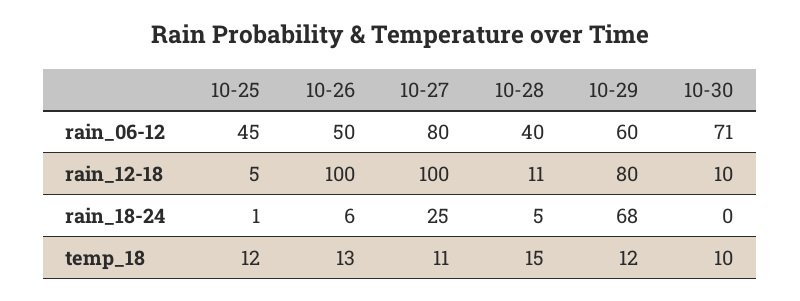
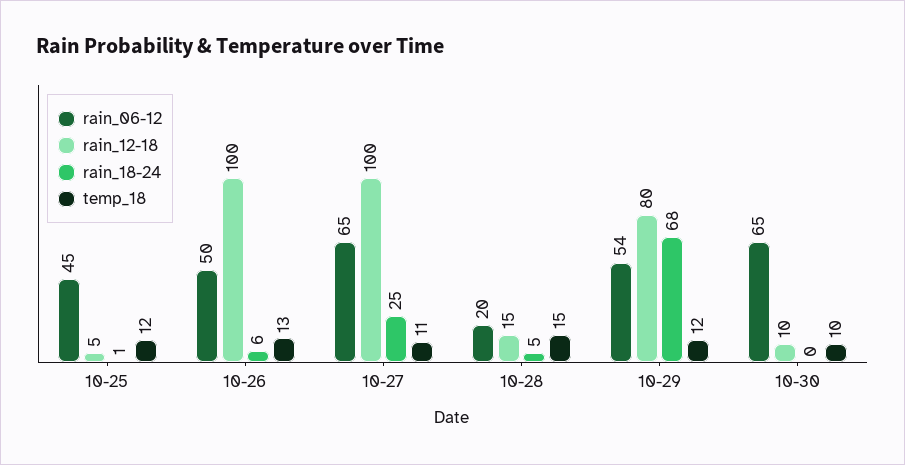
rain_06-12, 10-27: 80 -> 65
rain_06-12, 10-28: 40 -> 20
rain_06-12, 10-29: 60 -> 54
rain_06-12, 10-30: 71 -> 65
rain_12-18, 10-28: 11 -> 15

